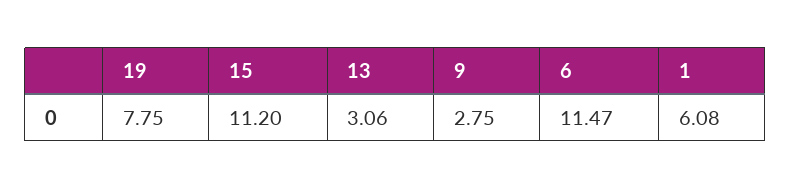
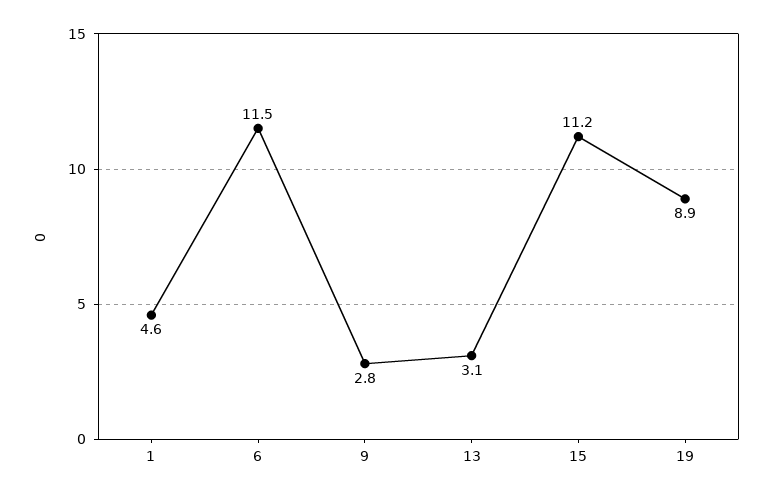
19: 7.75 -> 8.9
1: 6.08 -> 4.6

